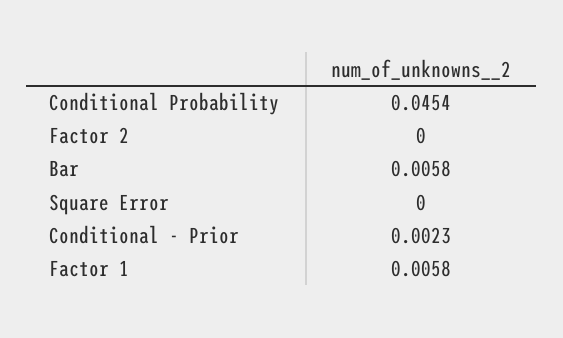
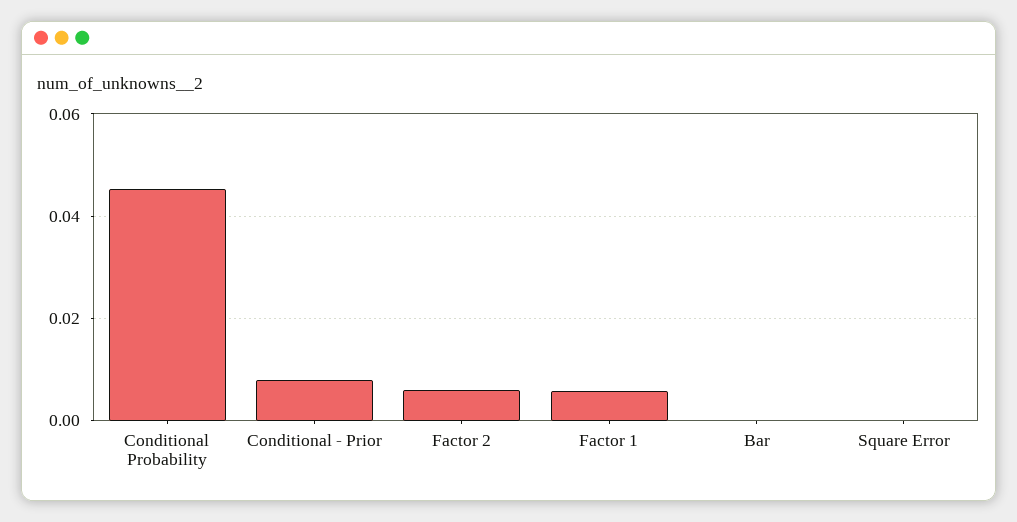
Factor 2: 0 -> 0.006
Bar: 0.0058 -> 0
Conditional - Prior: 0.0023 -> 0.008

